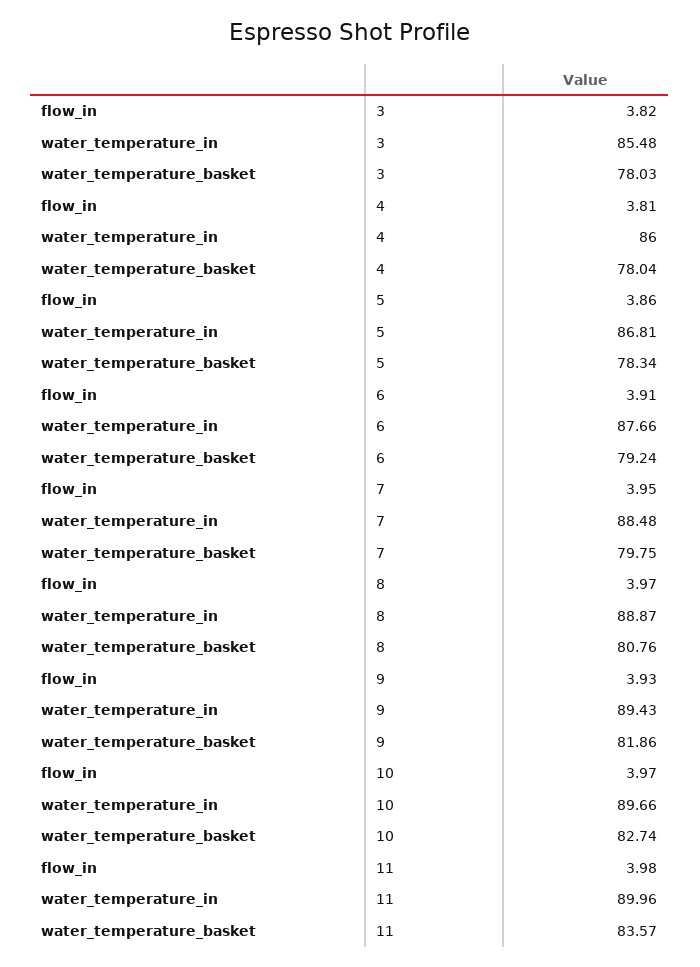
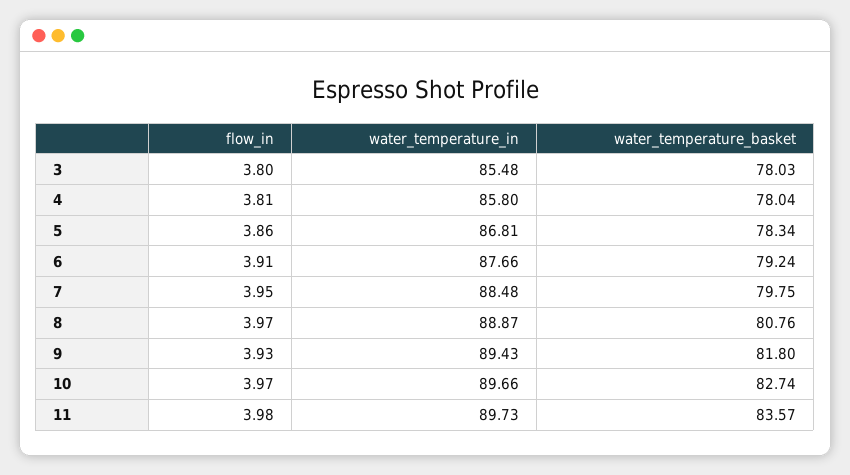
flow_in, 3: 3.82 -> 3.8
water_temperature_in, 4: 86 -> 85.8
water_temperature_basket, 9: 81.86 -> 81.8
water_temperature_in, 11: 89.96 -> 89.73

